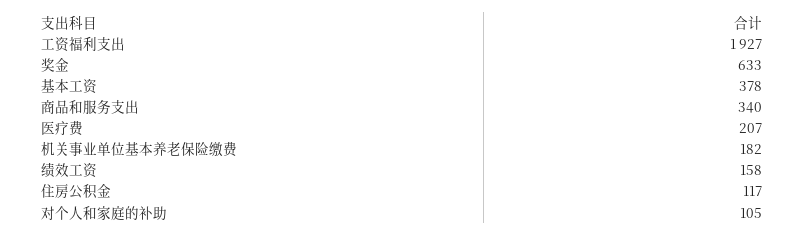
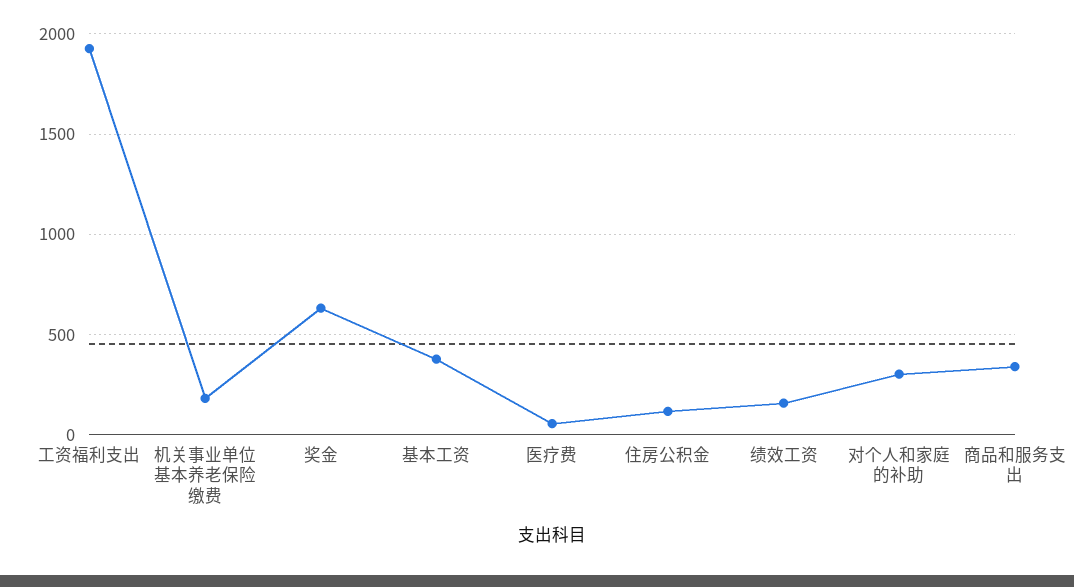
医疗费: 207 -> 50
对个人和家庭的补助: 105 -> 300

